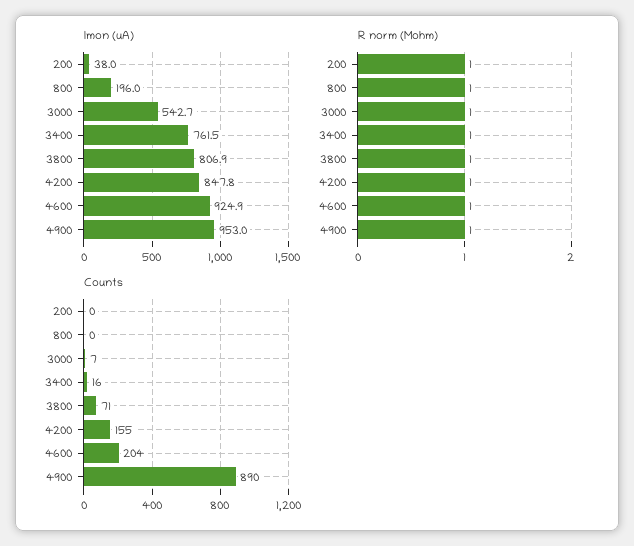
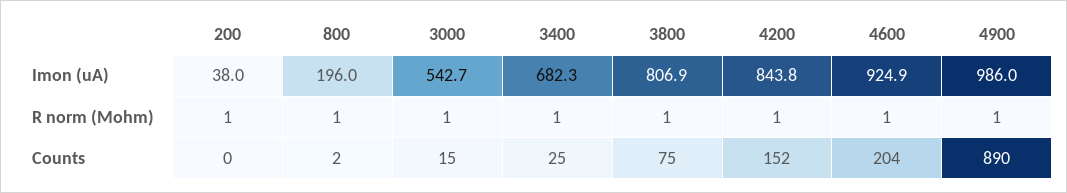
Imon (uA), 3400: 761.5 -> 682.3
Imon (uA), 4200: 847.8 -> 843.8
Imon (uA), 4900: 953 -> 986
Counts, 800: 0 -> 2
Counts, 3000: 7 -> 15
Counts, 3400: 16 -> 25
Counts, 3800: 71 -> 75
Counts, 4200: 155 -> 152

